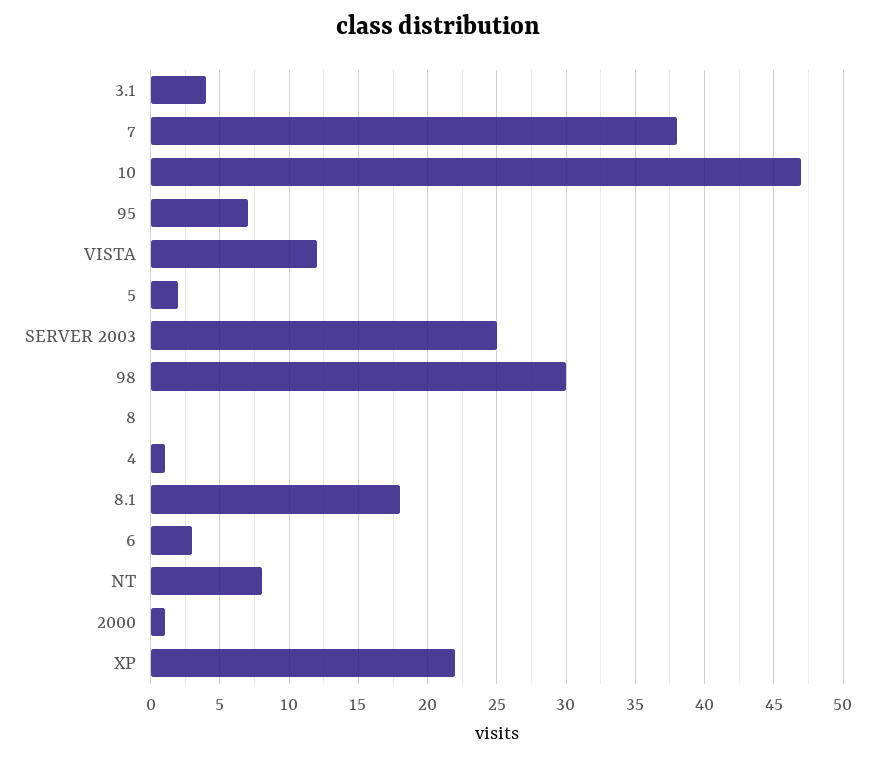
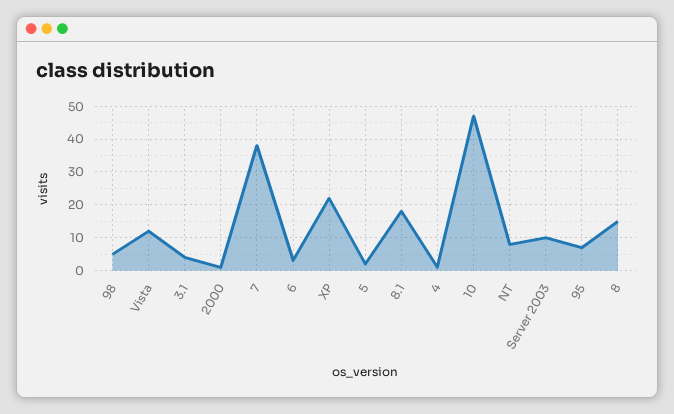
SERVER 2003: 25 -> 10
98: 30 -> 5
8: 0 -> 15

